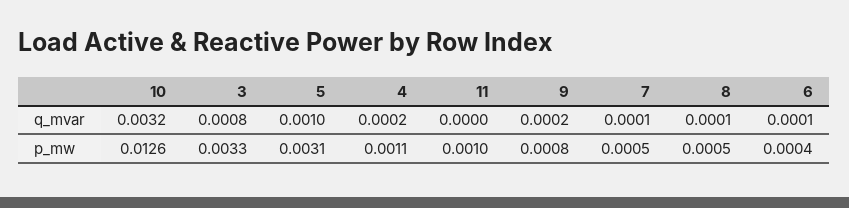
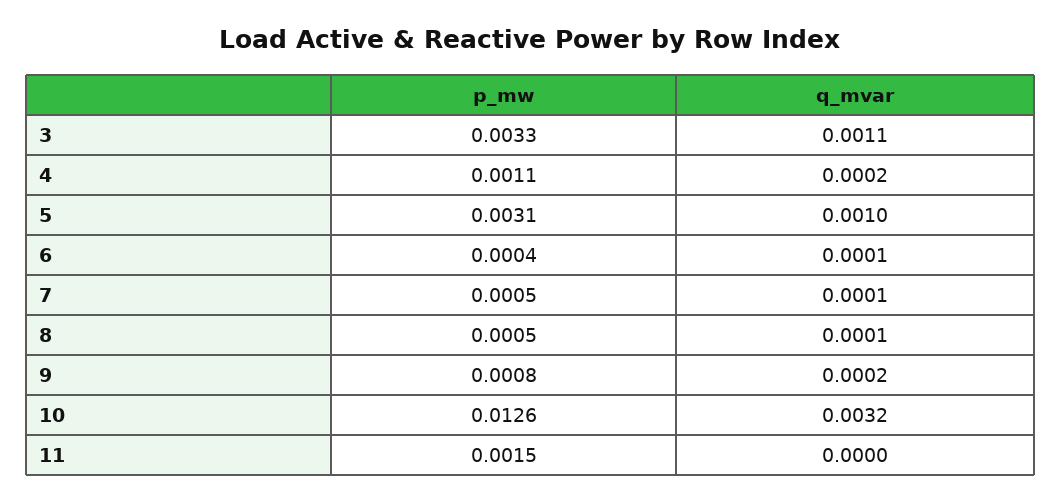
3, q_mvar: 0.0008 -> 0.0011
11, p_mw: 0.001 -> 0.0015

